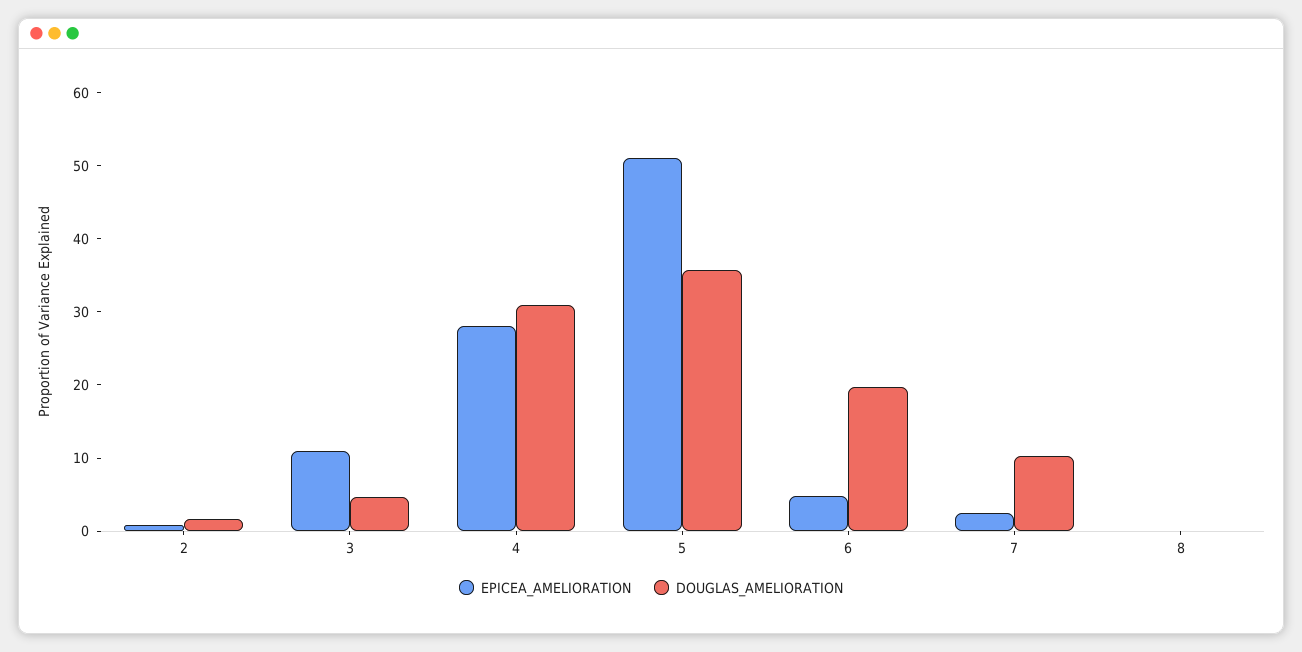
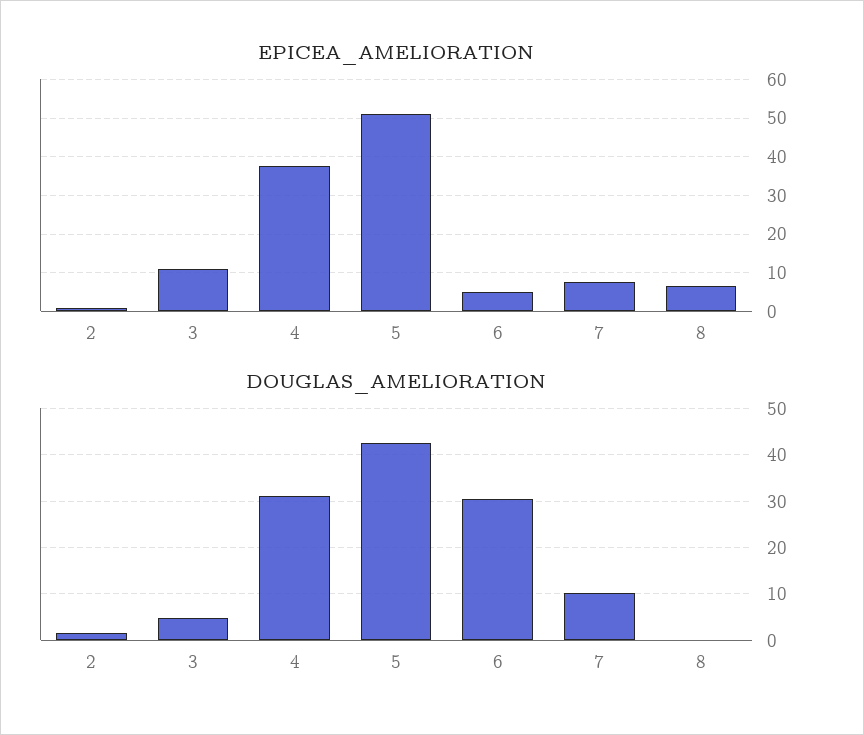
EPICEA_AMELIORATION, 4: 28 -> 38
DOUGLAS_AMELIORATION, 5: 36 -> 42
DOUGLAS_AMELIORATION, 6: 20 -> 30
EPICEA_AMELIORATION, 7: 2 -> 8
EPICEA_AMELIORATION, 8: 0 -> 6

